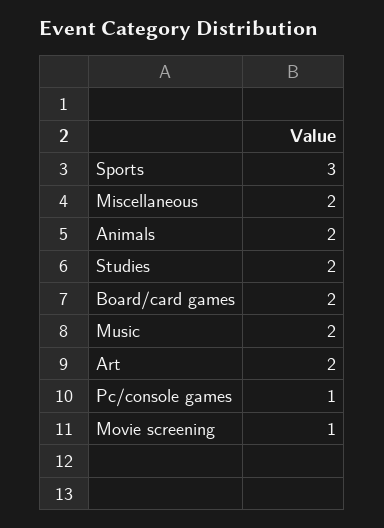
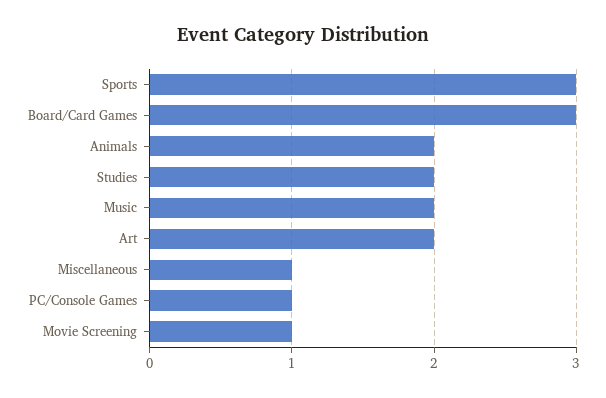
Miscellaneous: 2 -> 1
Board/card games: 2 -> 3

